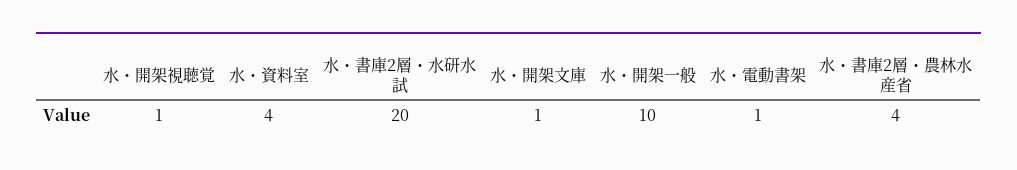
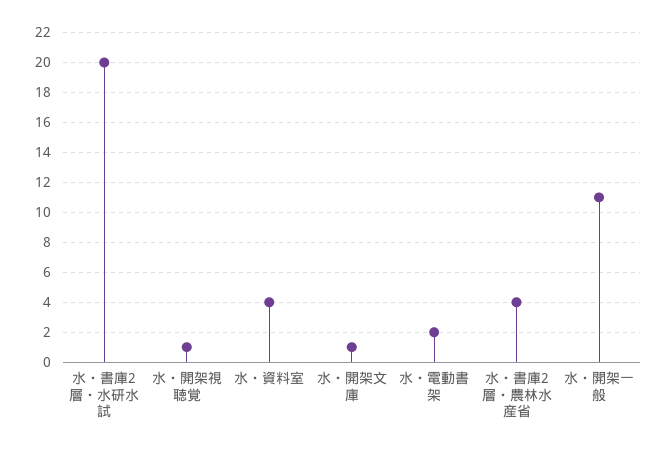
水・開架一般: 10 -> 11
水・電動書架: 1 -> 2

